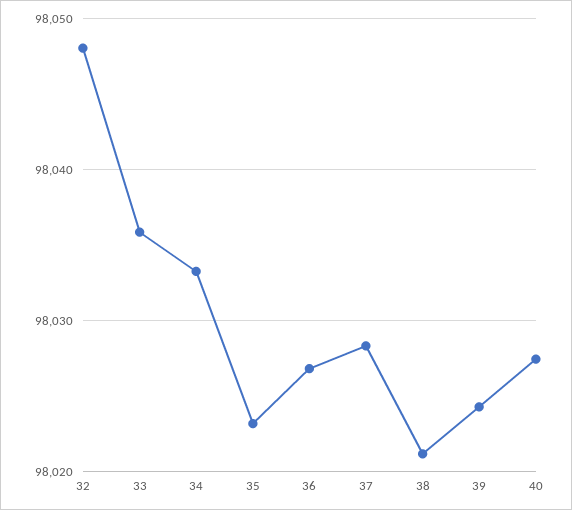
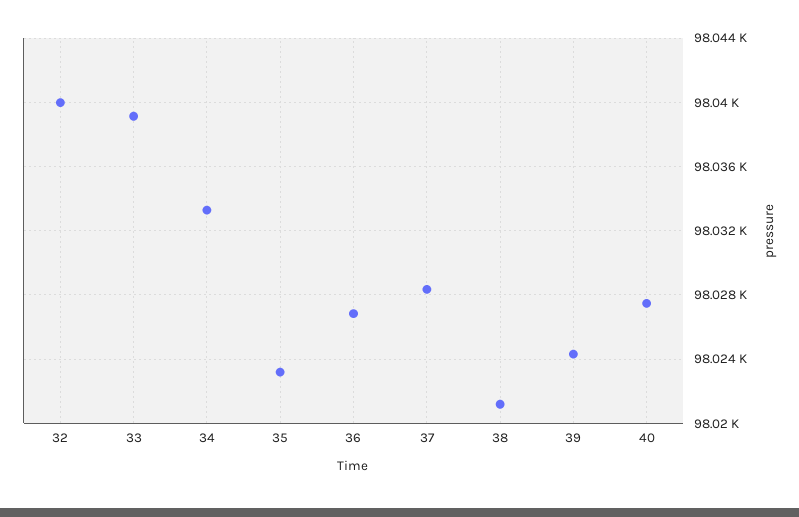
32: 98048 -> 98040
33: 98036 -> 98039

